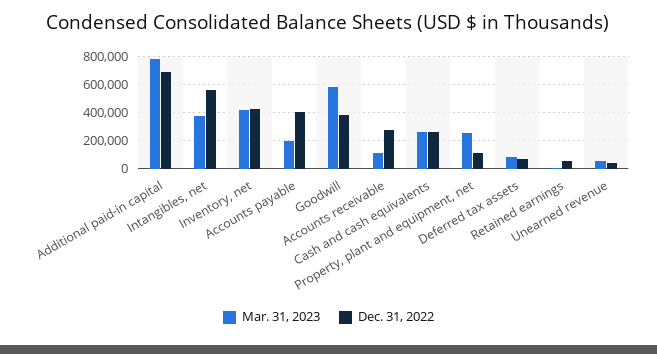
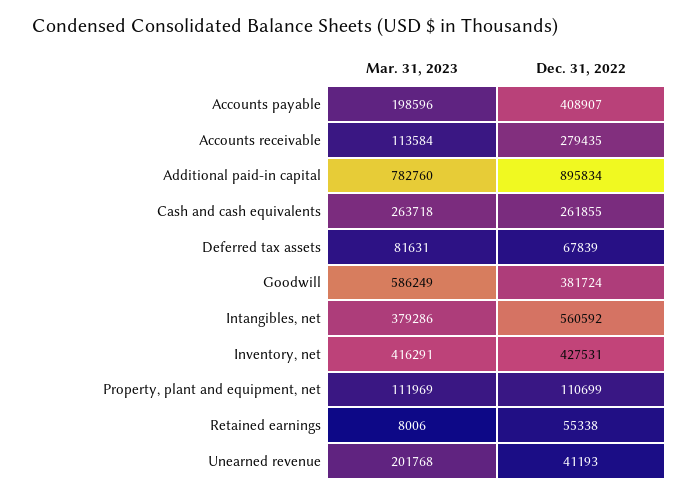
Dec. 31, 2022, Additional paid-in capital: 700000 -> 895834
Mar. 31, 2023, Property, plant and equipment, net: 250000 -> 111969
Mar. 31, 2023, Unearned revenue: 50000 -> 201768

